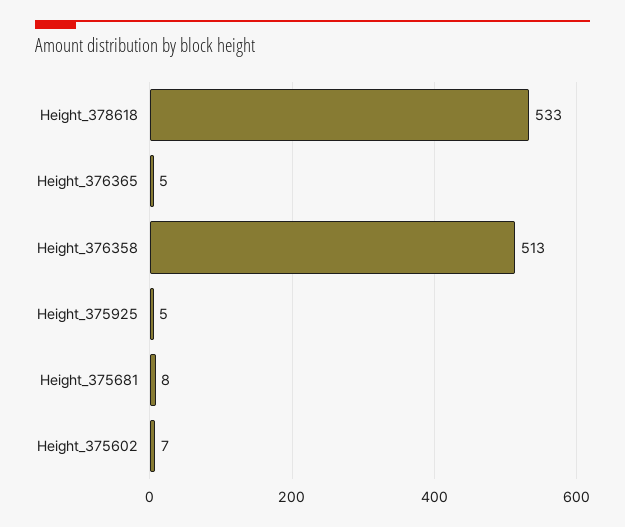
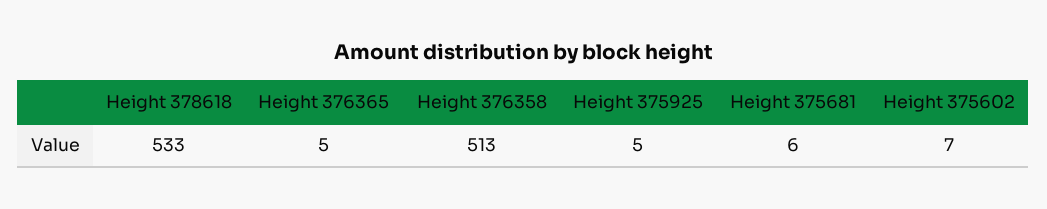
Height_375681: 8 -> 6

